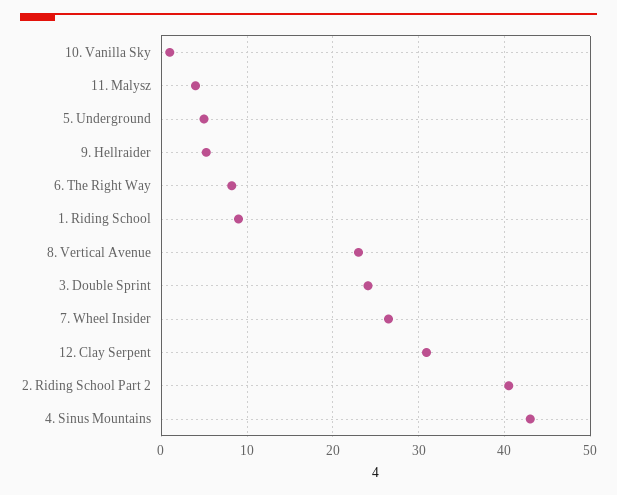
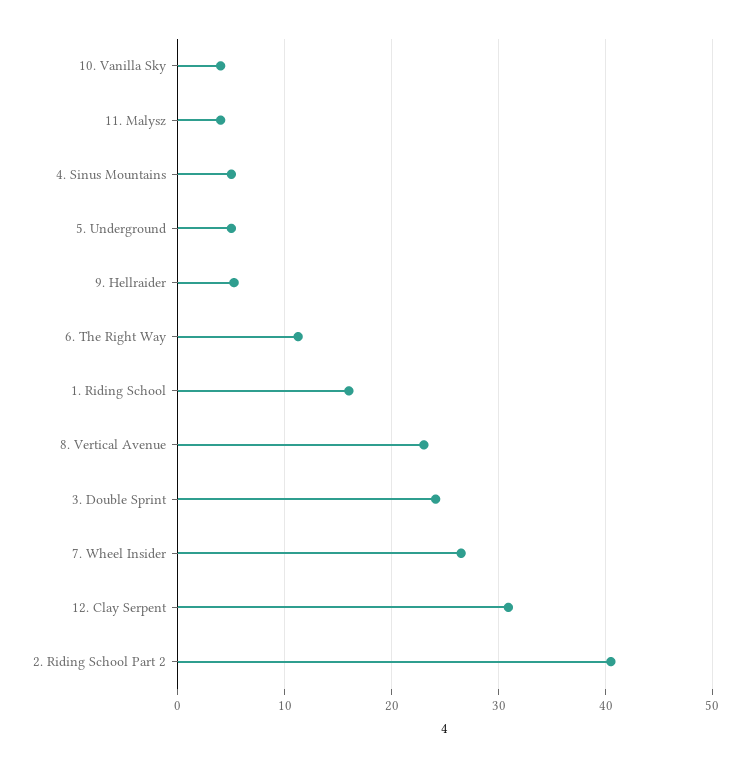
10. Vanilla Sky: 1 -> 4
6. The Right Way: 8 -> 11
1. Riding School: 9 -> 16
4. Sinus Mountains: 43 -> 5

